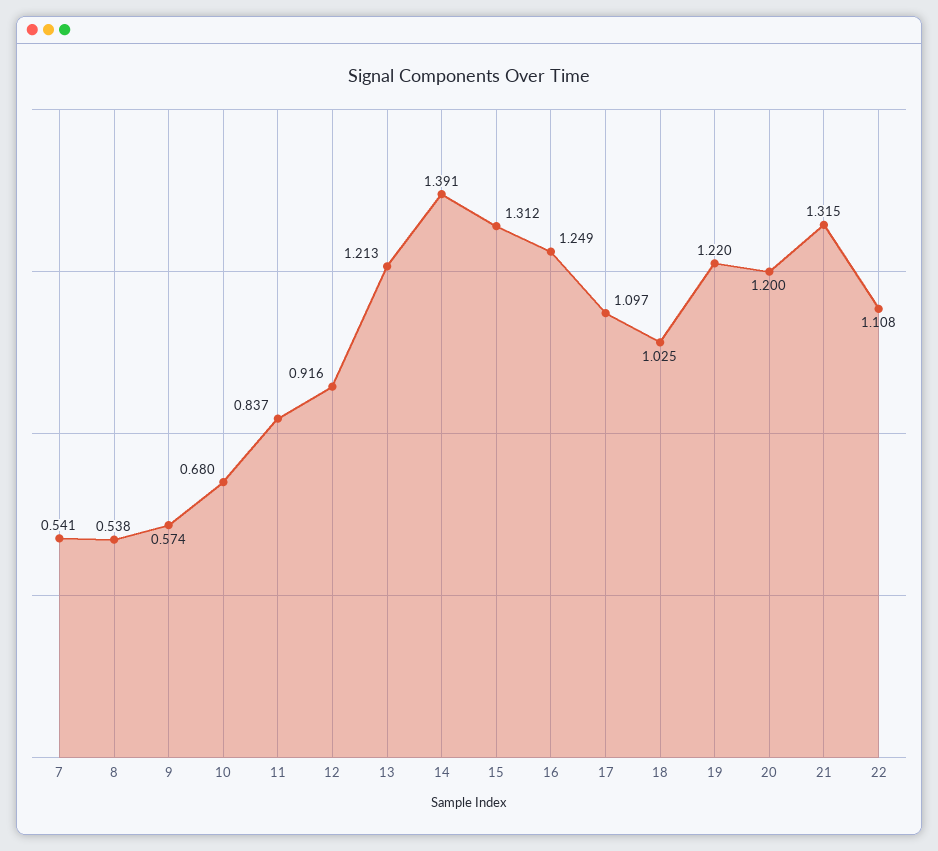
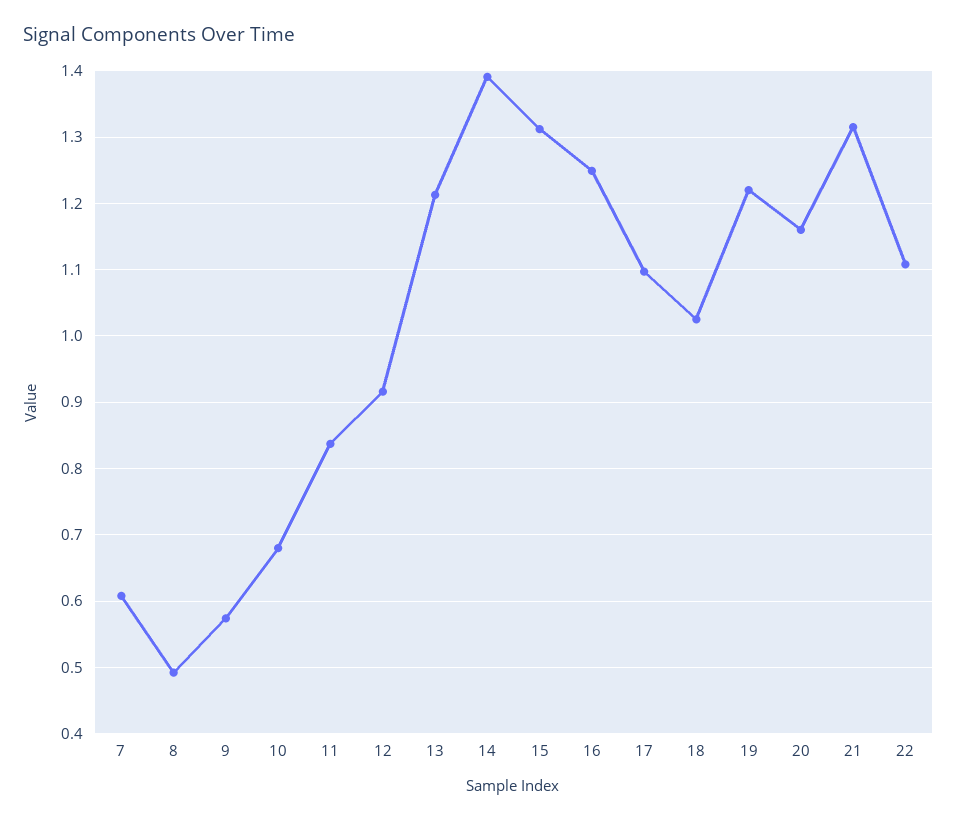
7: 0.541 -> 0.61
8: 0.538 -> 0.49
20: 1.2 -> 1.16

